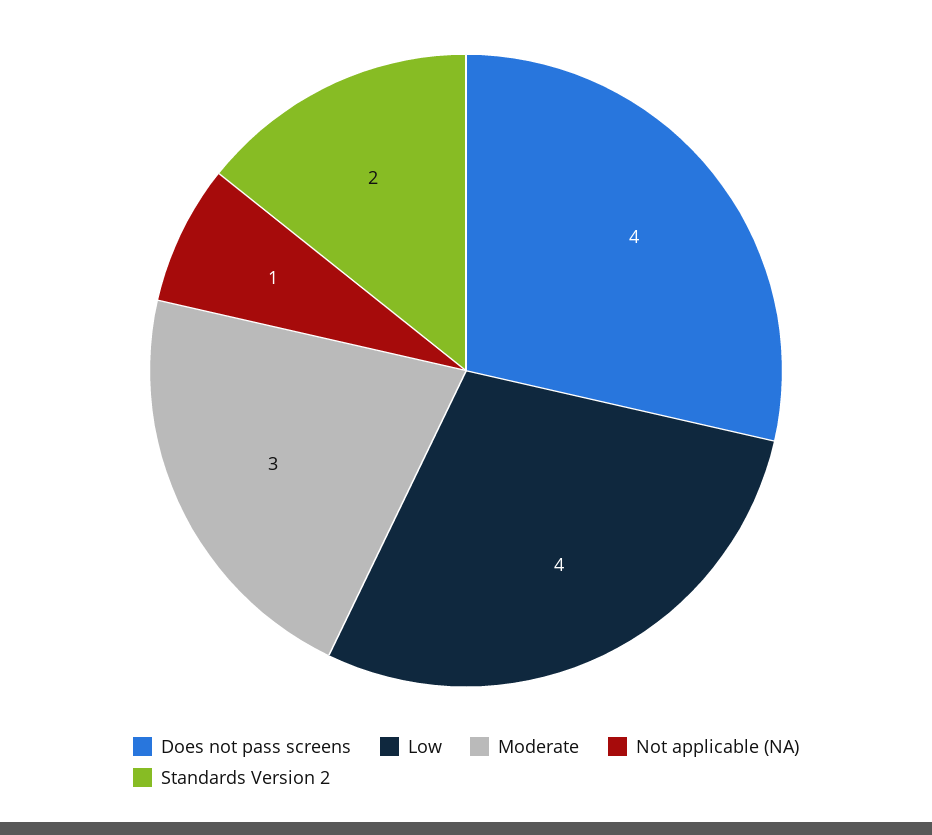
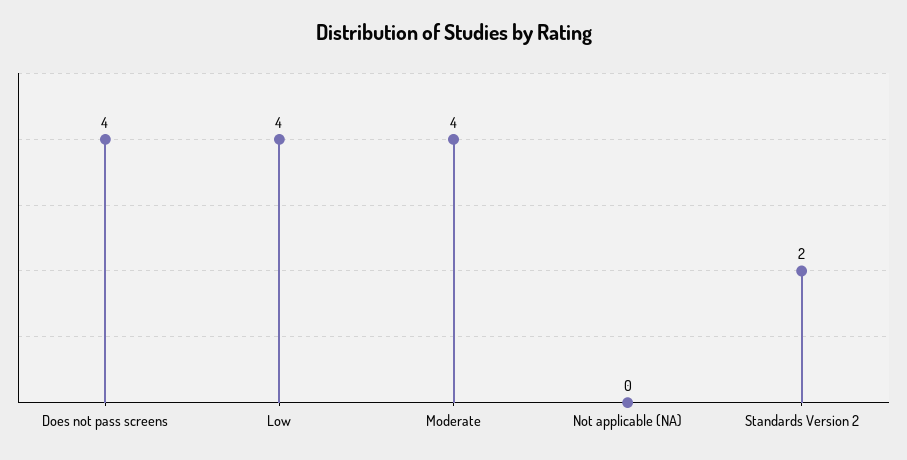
Moderate: 3 -> 4
Not applicable (NA): 1 -> 0

